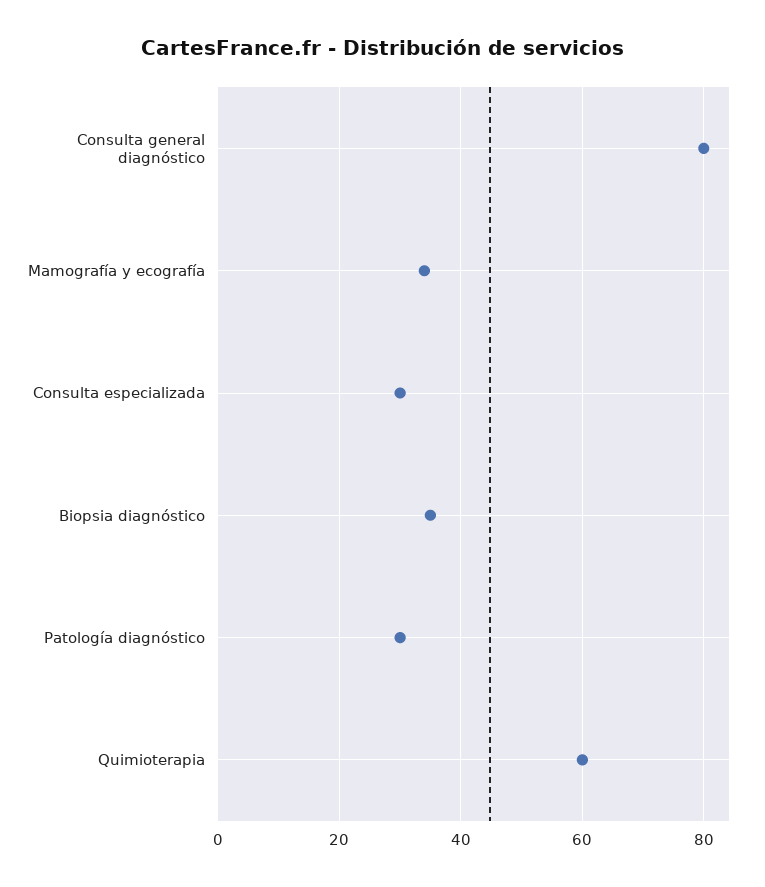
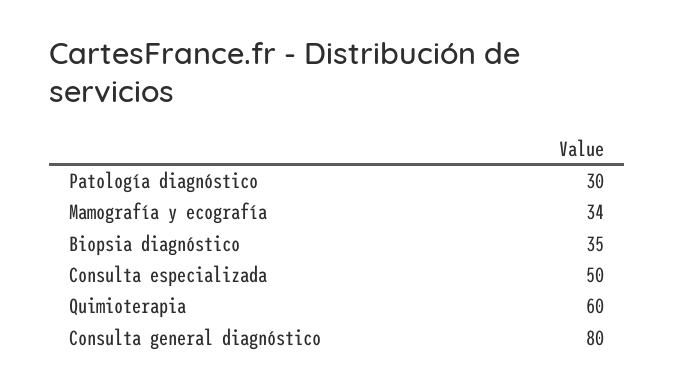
Consulta especializada: 30 -> 50

